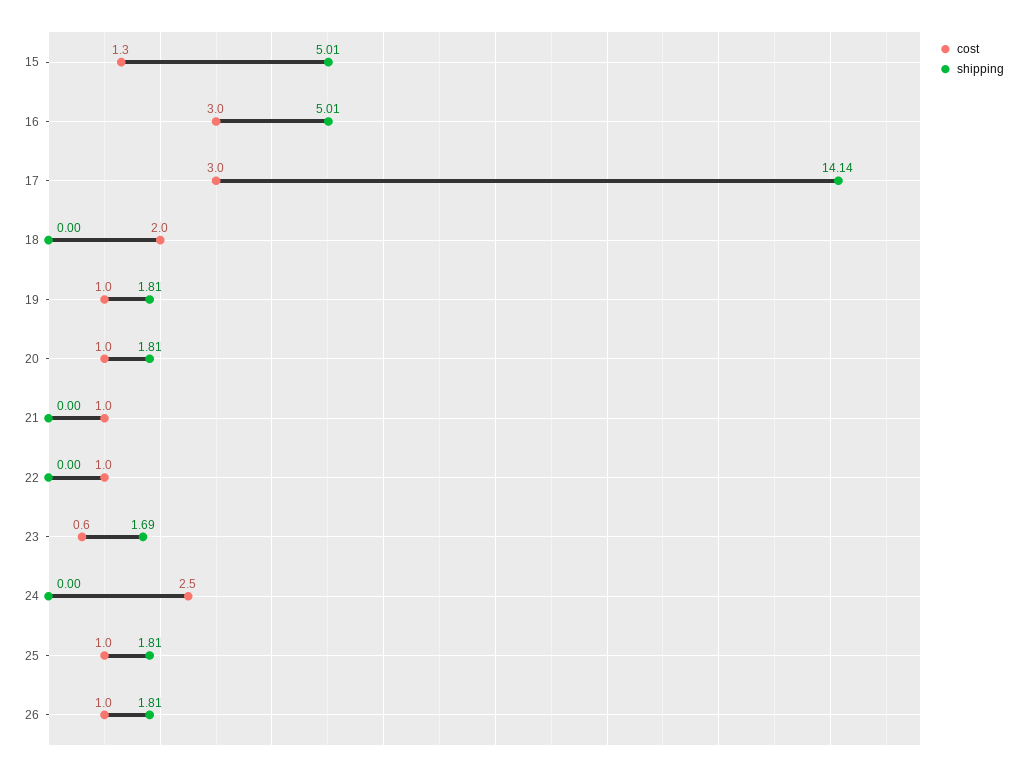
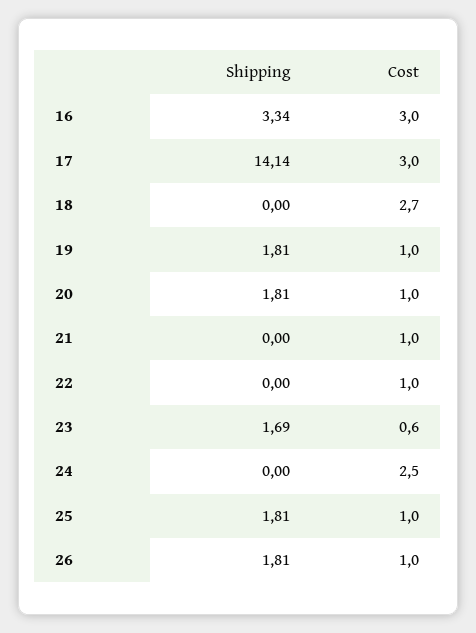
cost, 15: 1.3 -> none
shipping, 15: 5.01 -> none
shipping, 16: 5.01 -> 3.34
cost, 18: 2 -> 2.7

